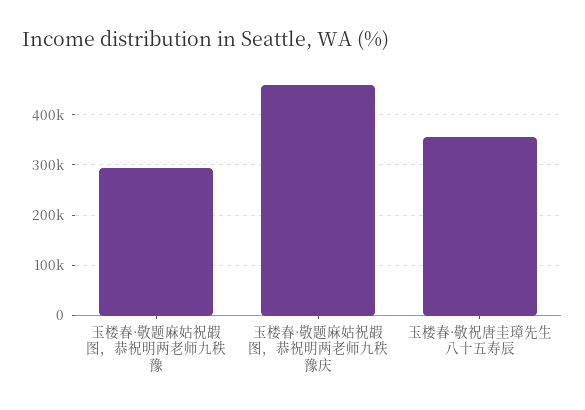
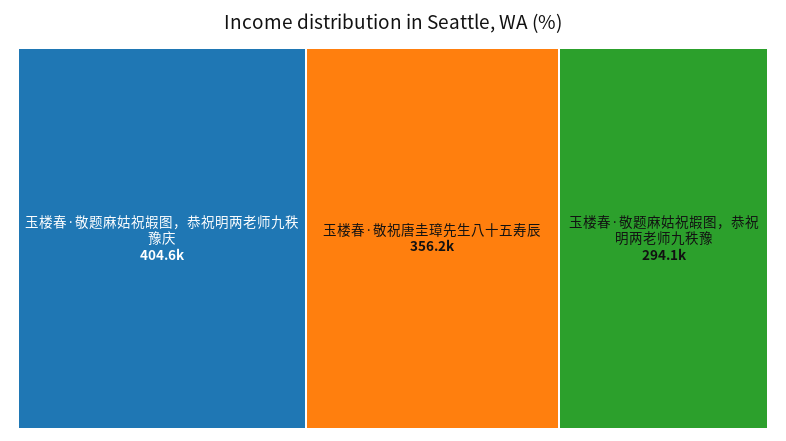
玉楼春·敬题麻姑祝嘏图，恭祝明两老师九秩豫庆: 460000 -> 404600

